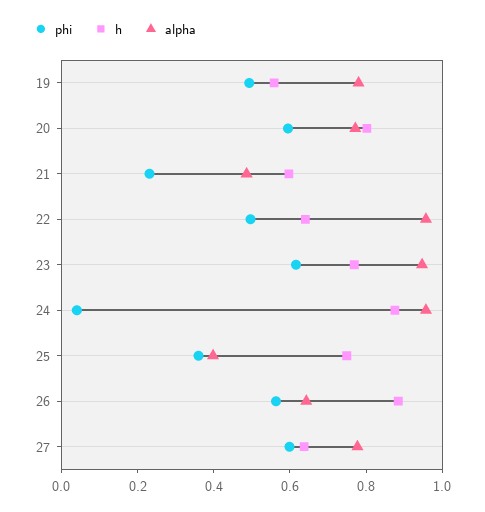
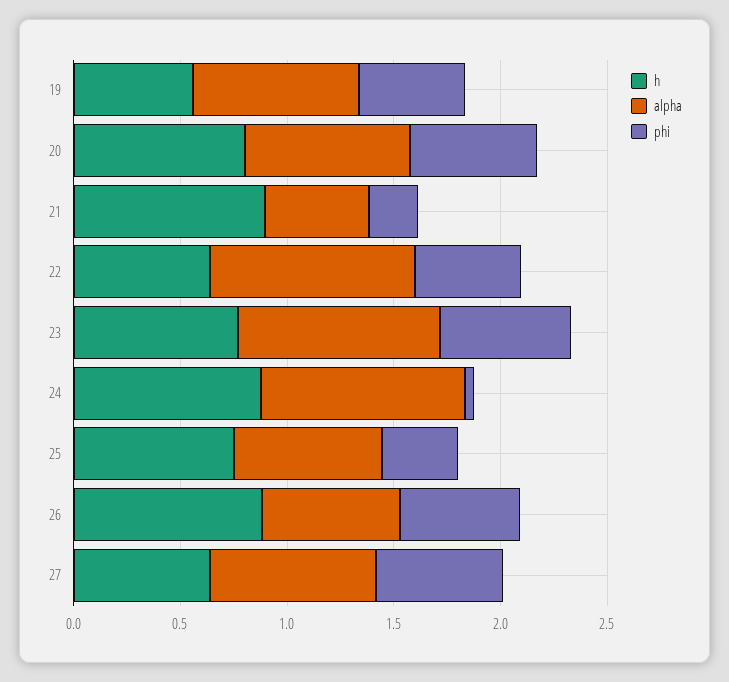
h, 21: 0.6 -> 0.9
alpha, 25: 0.4 -> 0.7

